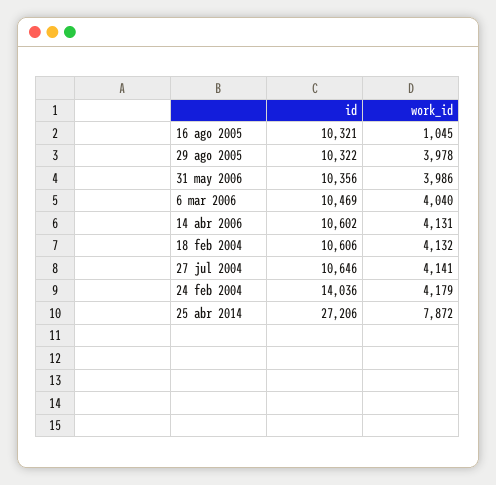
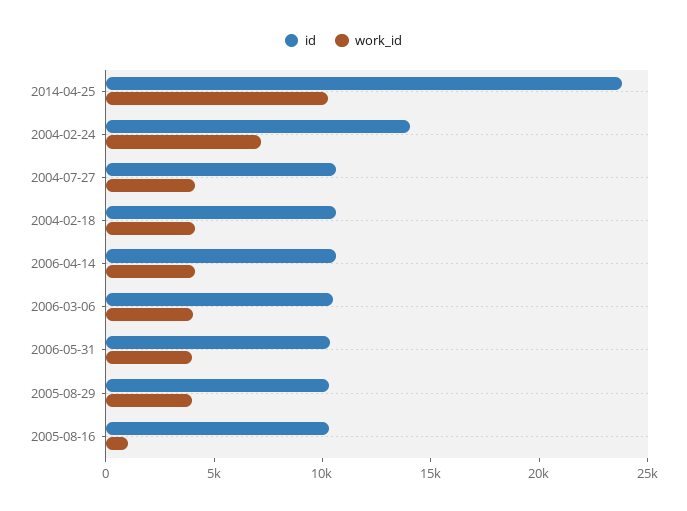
work_id, 24 feb 2004: 4179 -> 7000
id, 25 abr 2014: 27206 -> 24000
work_id, 25 abr 2014: 7872 -> 10000

